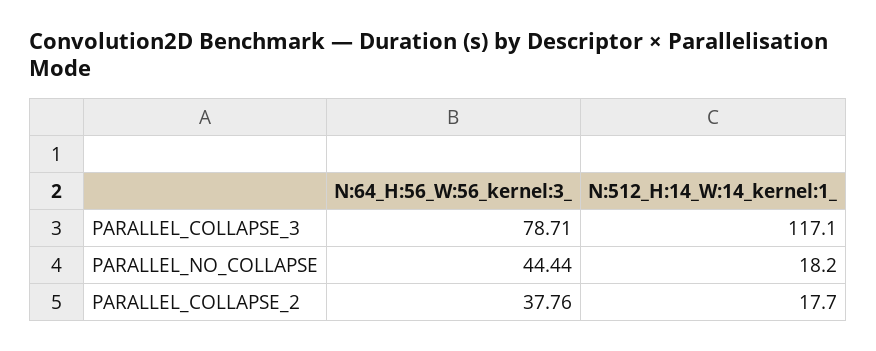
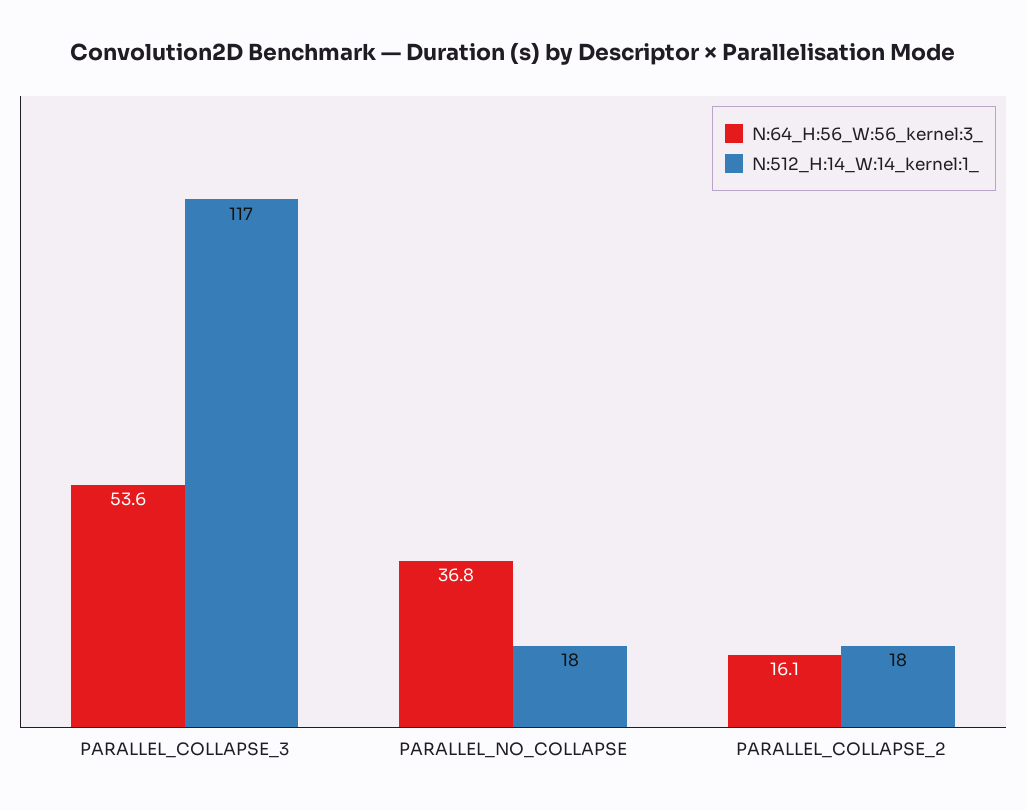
N:64_H:56_W:56_kernel:3_, PARALLEL_COLLAPSE_3: 78.71 -> 53.6
N:64_H:56_W:56_kernel:3_, PARALLEL_NO_COLLAPSE: 44.44 -> 36.8
N:64_H:56_W:56_kernel:3_, PARALLEL_COLLAPSE_2: 37.76 -> 16.1

